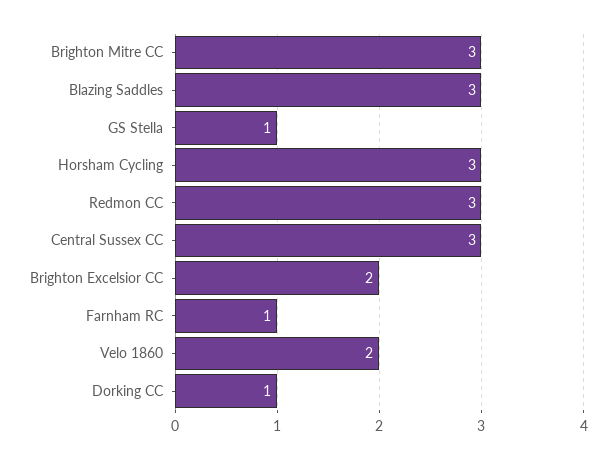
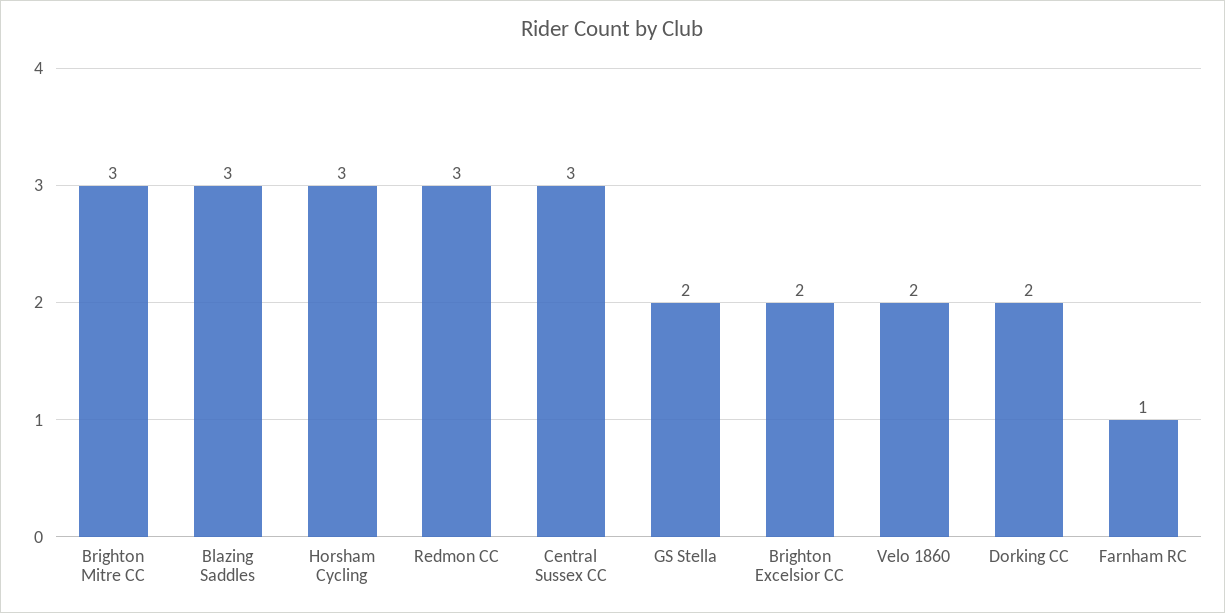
GS Stella: 1 -> 2
Dorking CC: 1 -> 2

